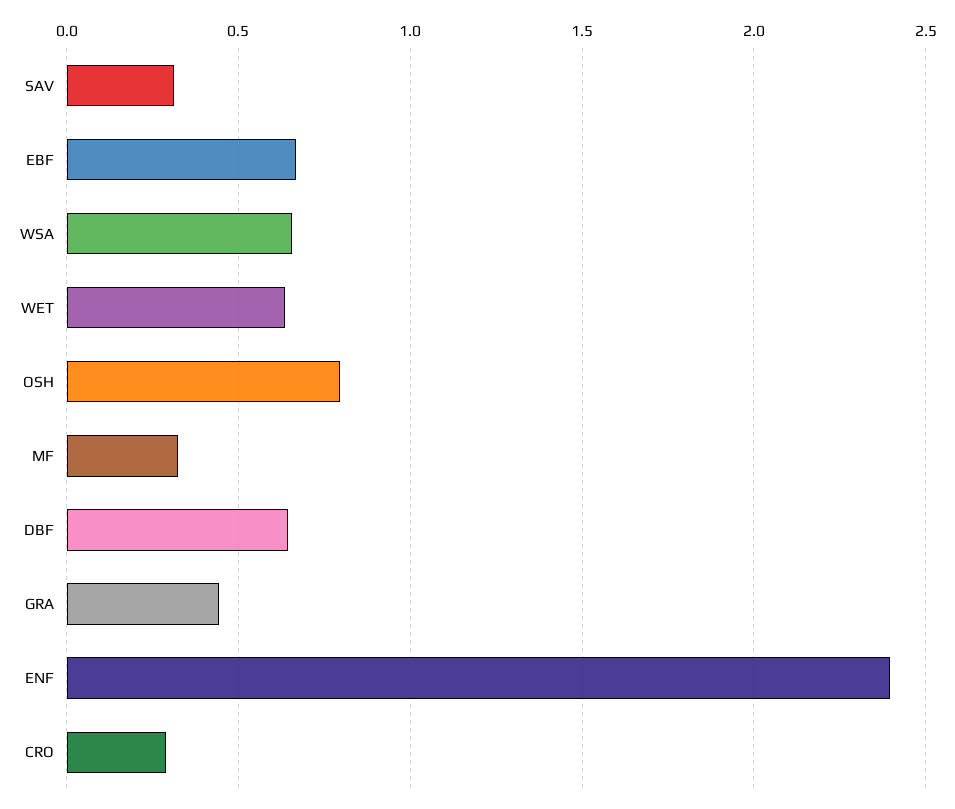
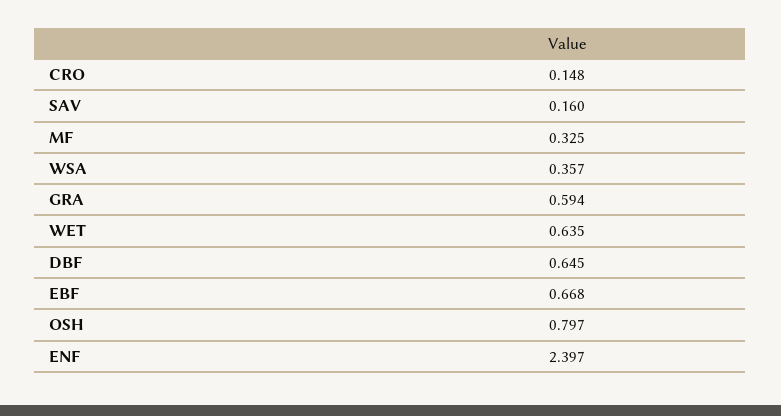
SAV: 0.3 -> 0.16
WSA: 0.65 -> 0.357
GRA: 0.45 -> 0.594
CRO: 0.3 -> 0.148

